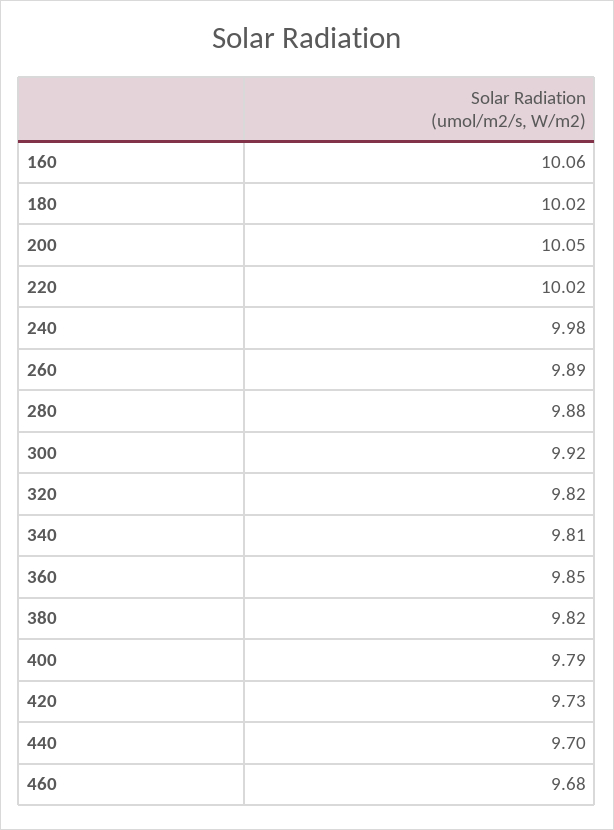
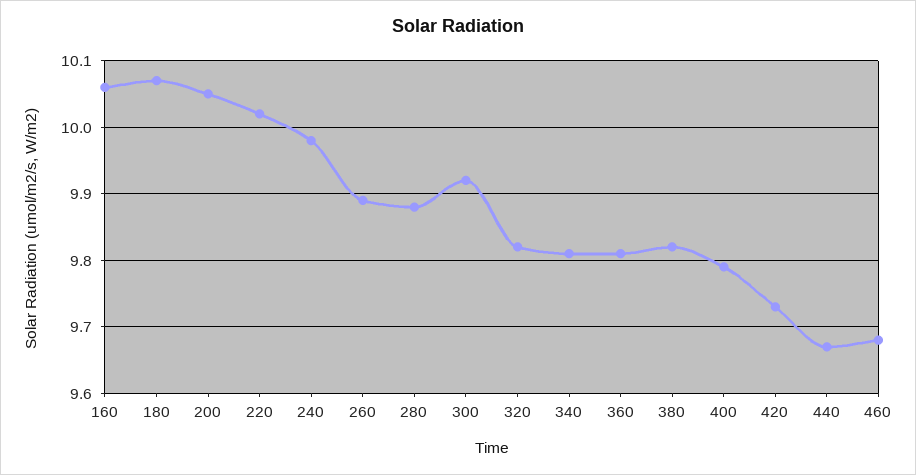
180: 10.02 -> 10.07
360: 9.85 -> 9.81
440: 9.7 -> 9.67

